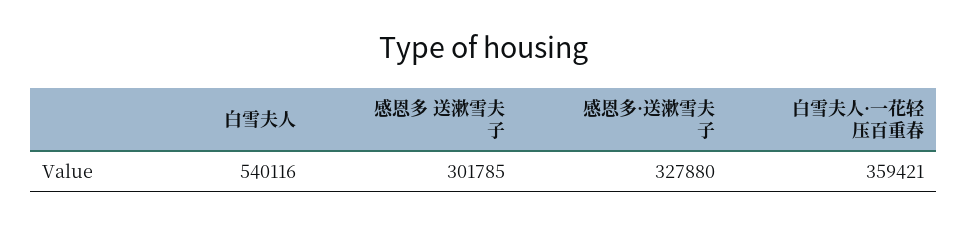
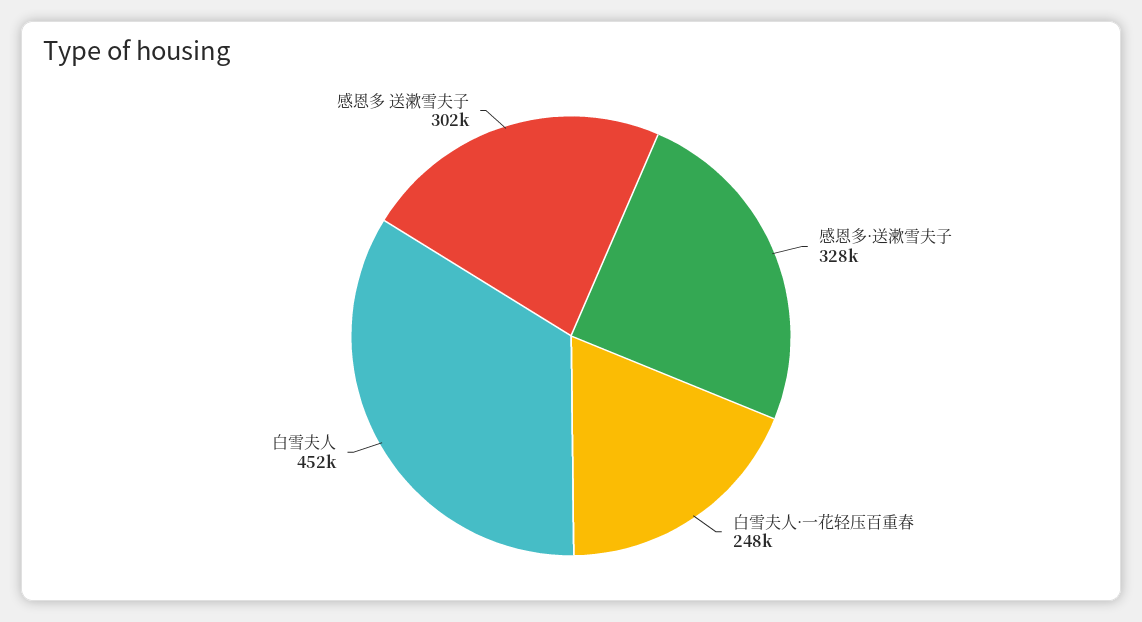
白雪夫人: 540116 -> 452000
白雪夫人·一花轻压百重春: 359421 -> 248000

